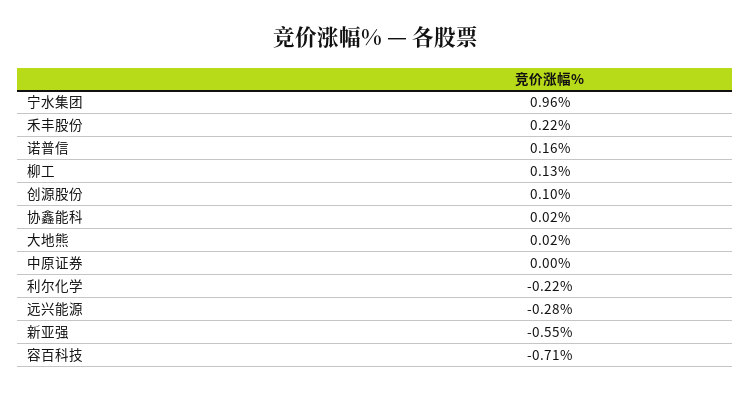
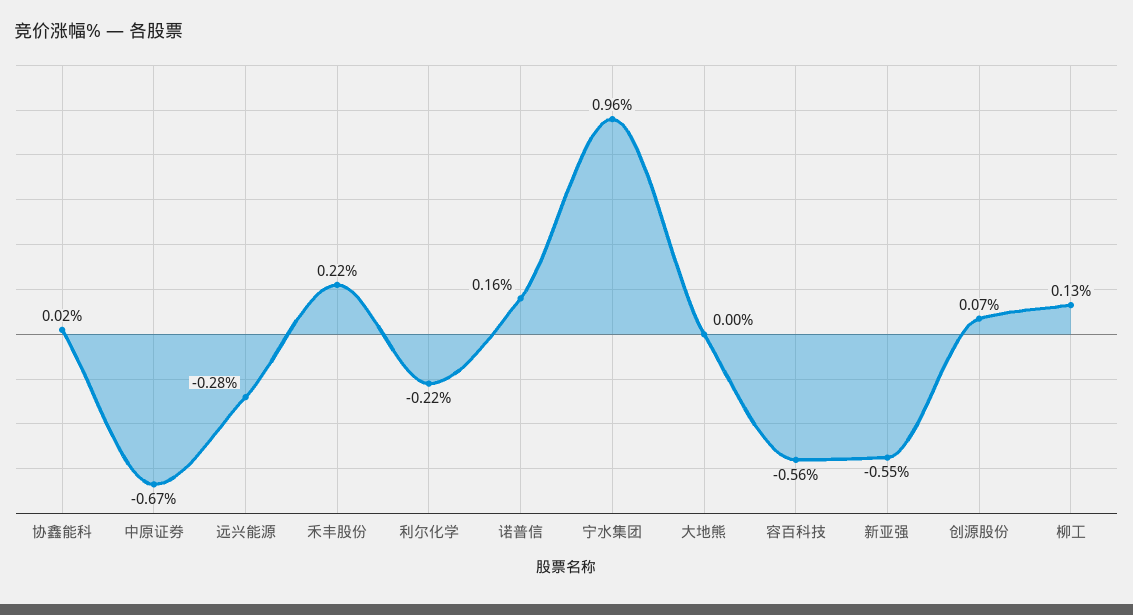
创源股份: 0.1 -> 0.07
大地熊: 0.02 -> 0
中原证券: 0 -> -0.67
容百科技: -0.71 -> -0.56

